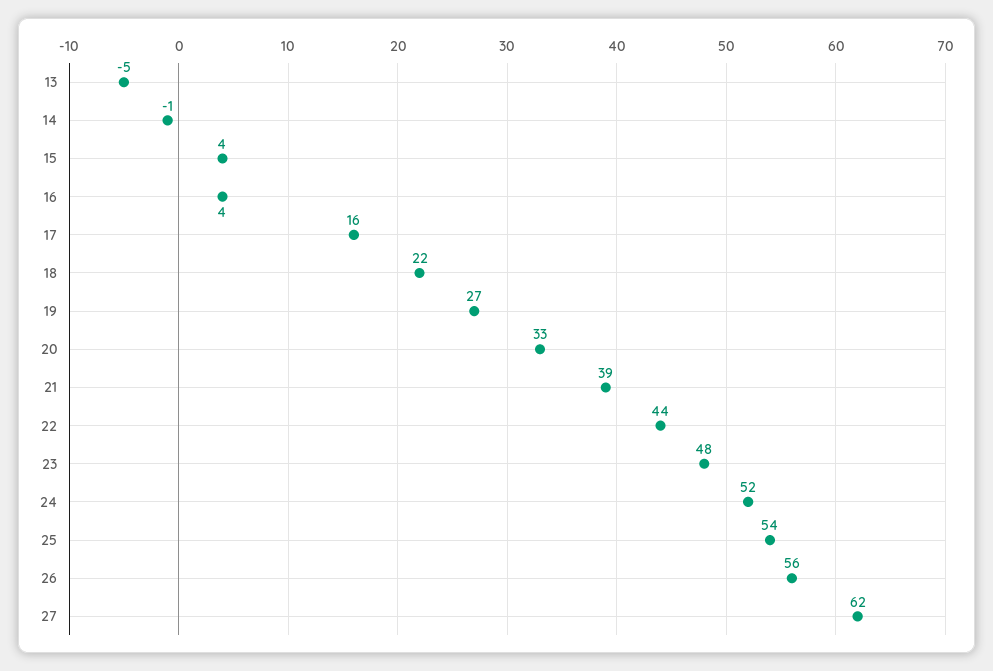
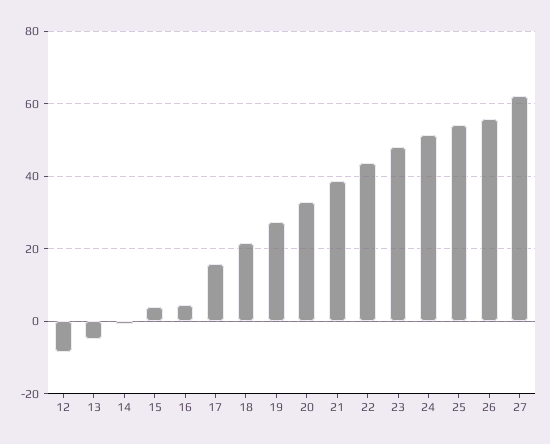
12: none -> -8

